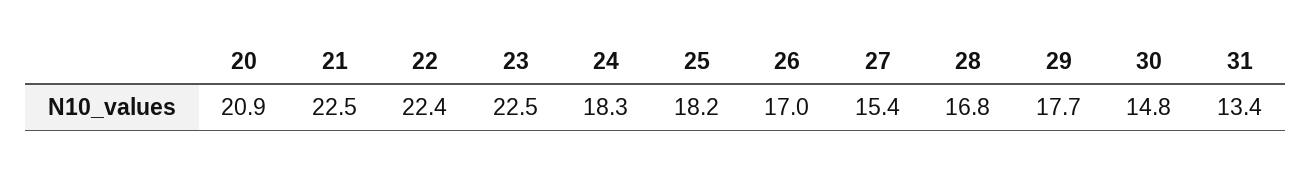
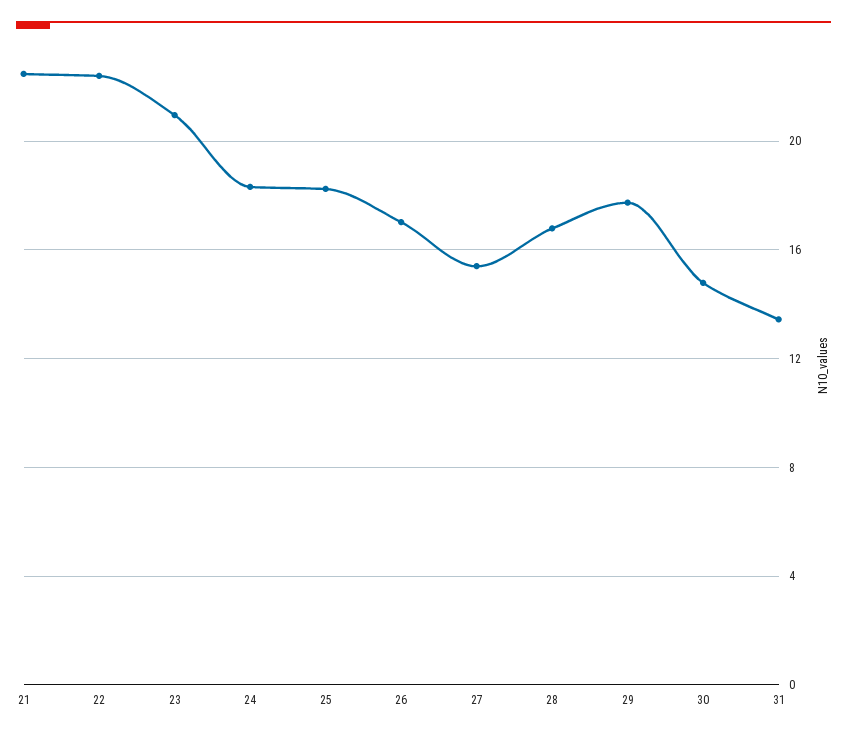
20: 20.9 -> none
23: 22.5 -> 21

